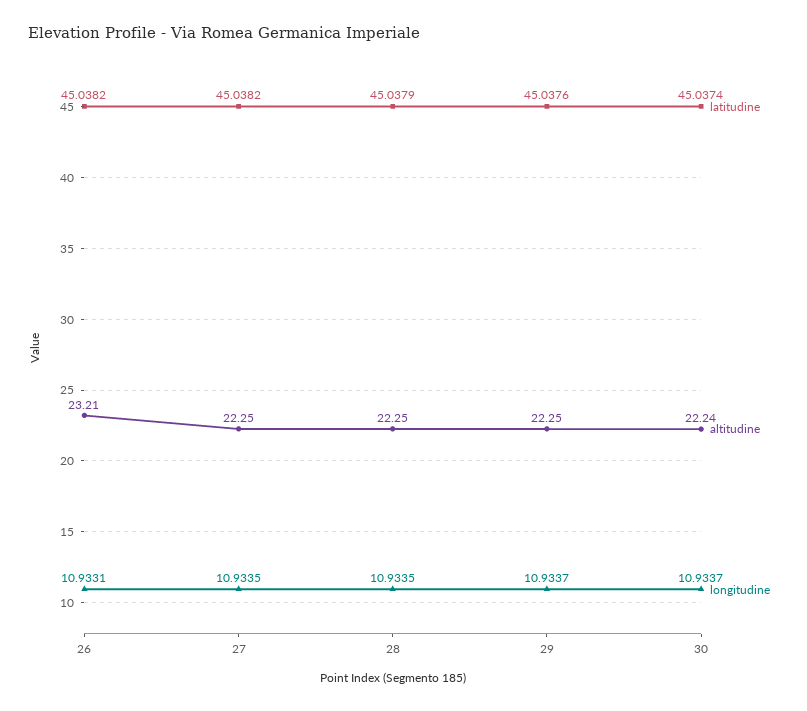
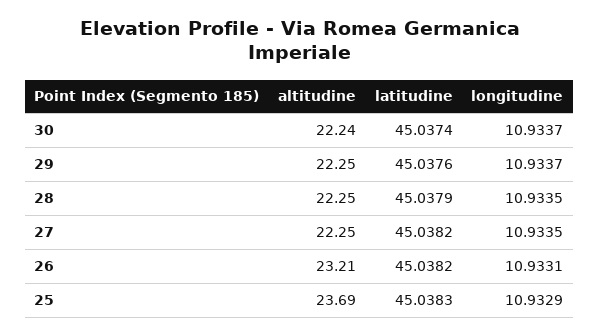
altitudine, 25: none -> 23.69
latitudine, 25: none -> 45.0383
longitudine, 25: none -> 10.9329

